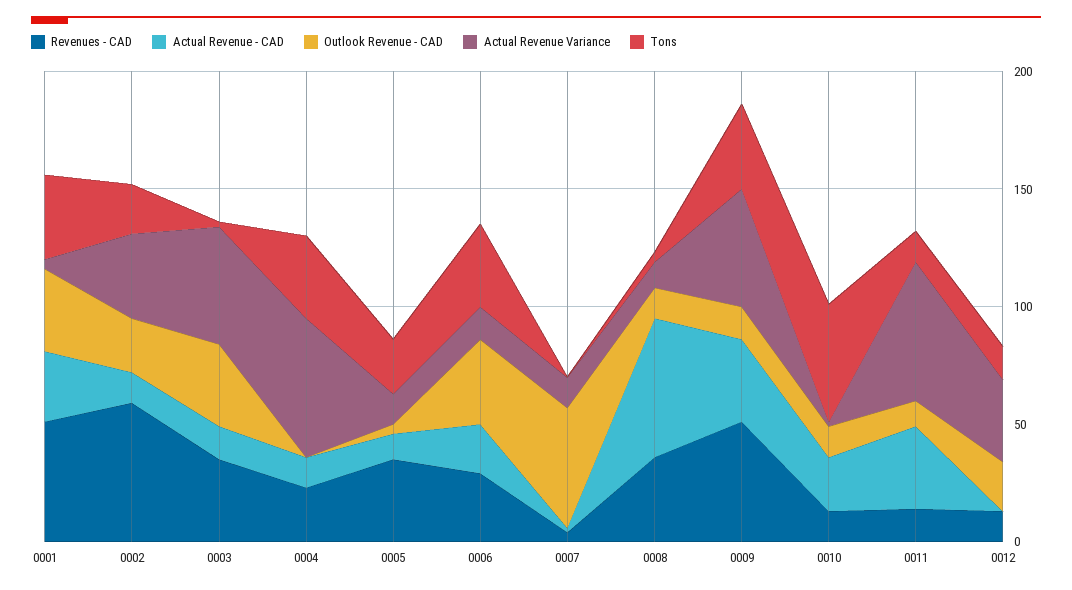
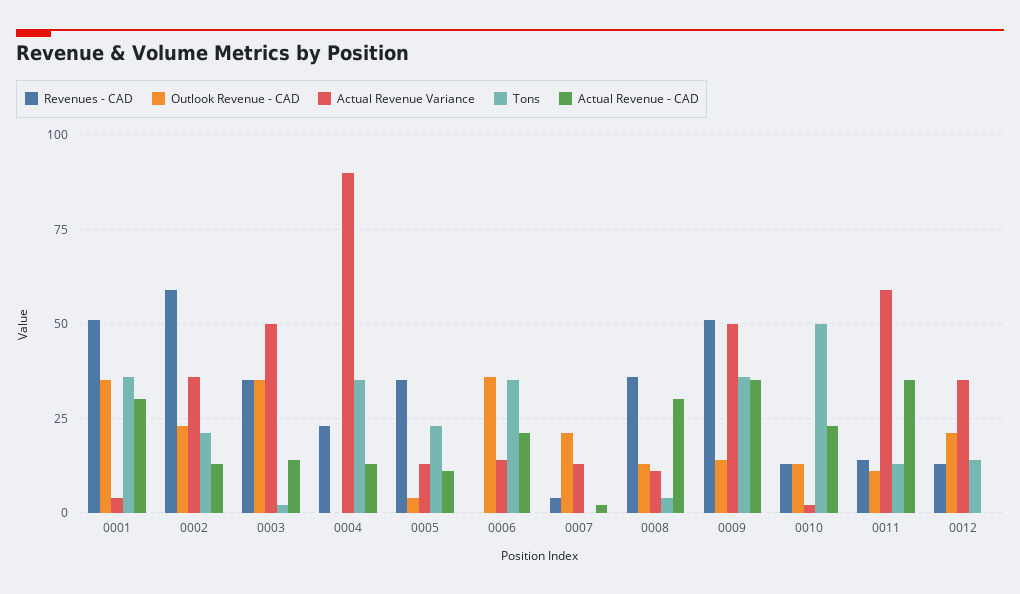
Actual Revenue Variance, 0004: 60 -> 90
Revenues - CAD, 0006: 30 -> 0
Outlook Revenue - CAD, 0007: 50 -> 20
Actual Revenue - CAD, 0008: 60 -> 30

